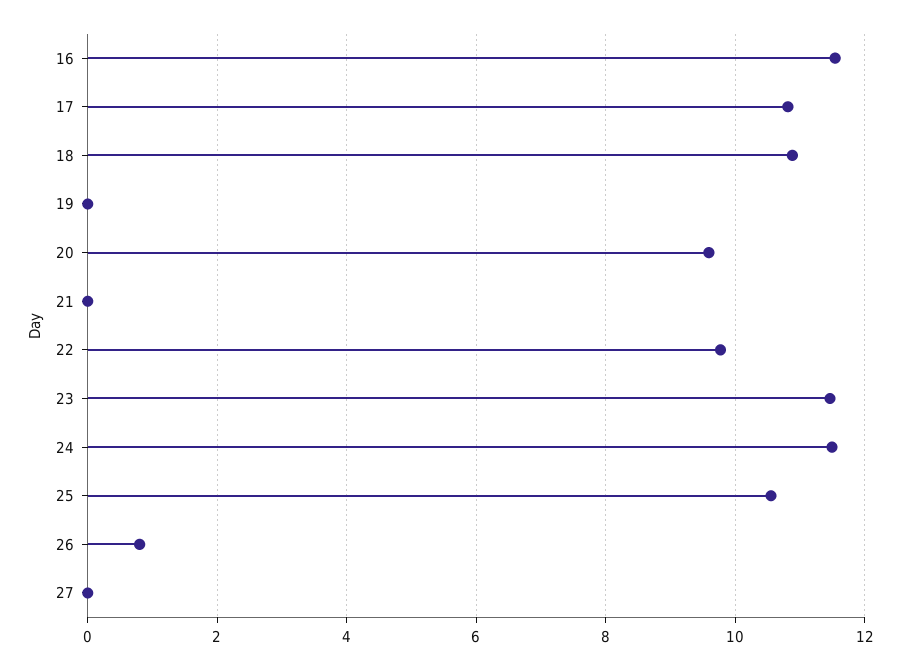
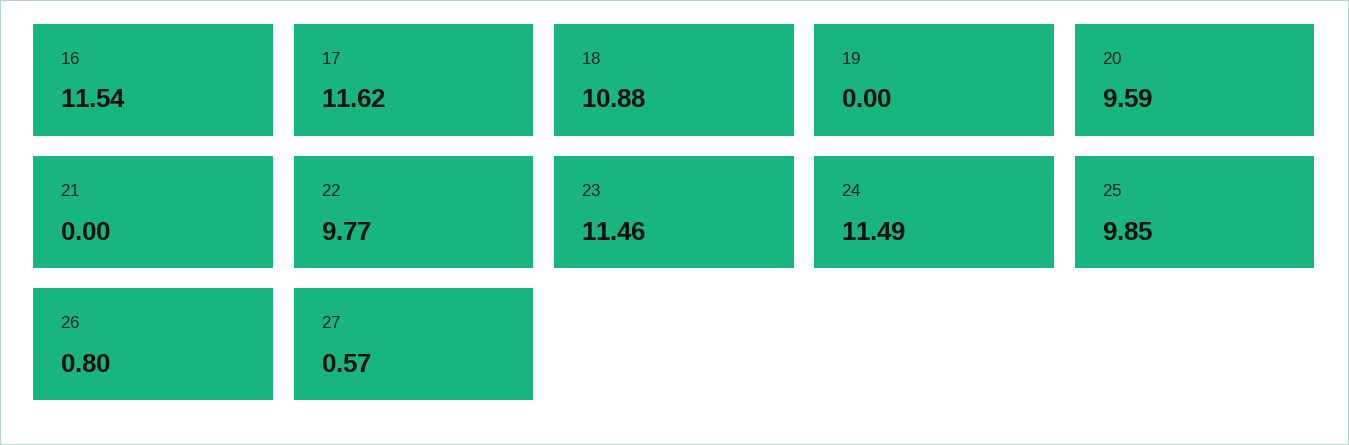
17: 10.8 -> 11.62
25: 10.6 -> 9.85
27: 0 -> 0.57

